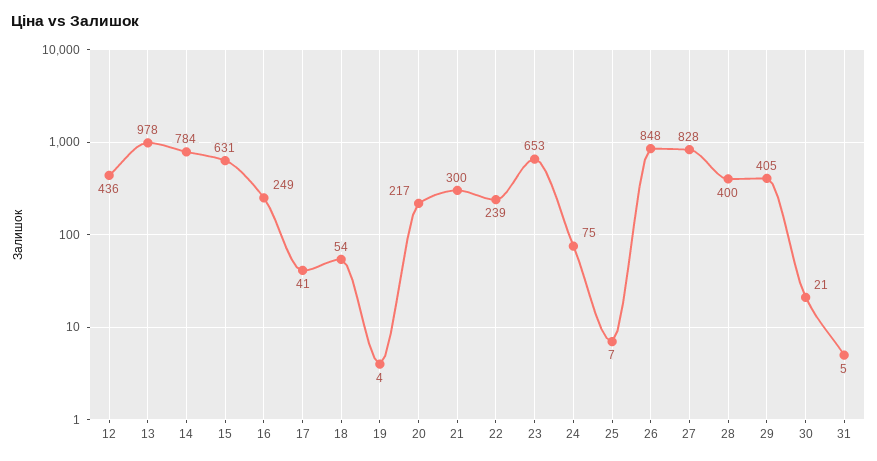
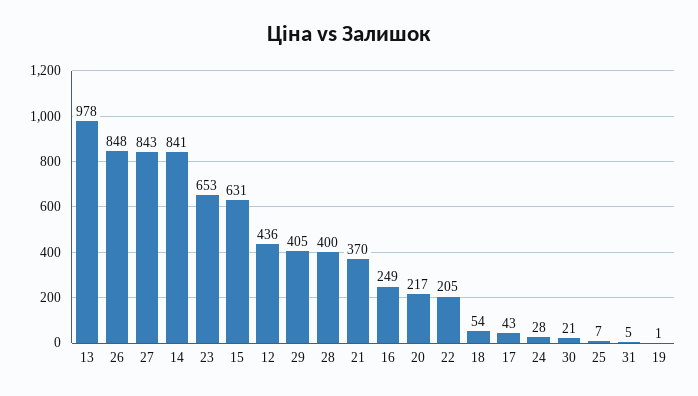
14: 784 -> 841
17: 41 -> 43
19: 4 -> 1
21: 300 -> 370
22: 239 -> 205
24: 75 -> 28
27: 828 -> 843

